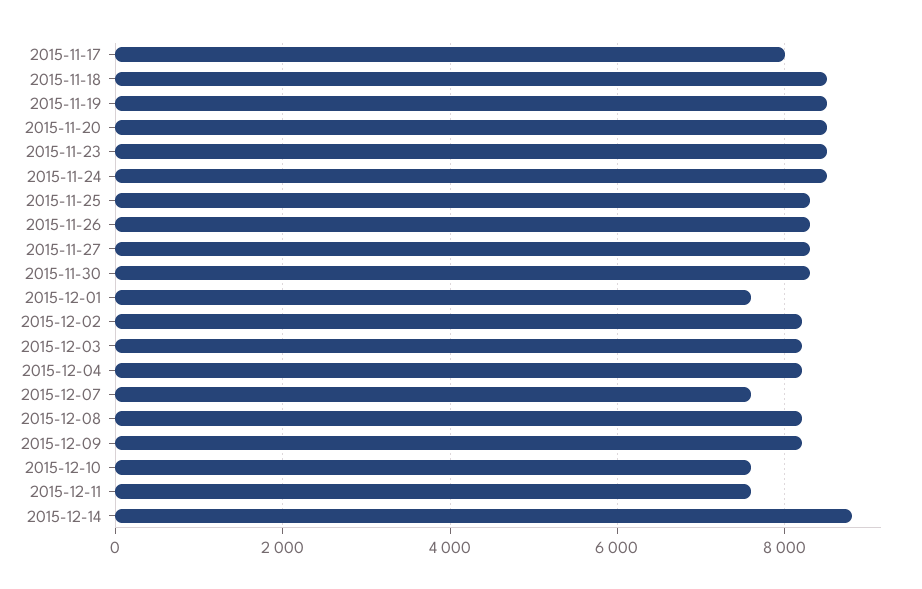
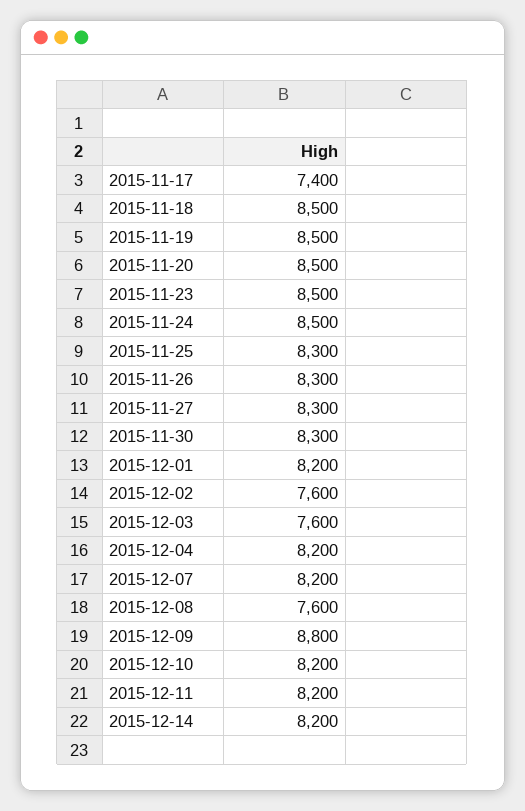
2015-11-17: 8000 -> 7400
2015-12-01: 7600 -> 8200
2015-12-02: 8200 -> 7600
2015-12-03: 8200 -> 7600
2015-12-07: 7600 -> 8200
2015-12-08: 8200 -> 7600
2015-12-09: 8200 -> 8800
2015-12-10: 7600 -> 8200
2015-12-11: 7600 -> 8200
2015-12-14: 8800 -> 8200

